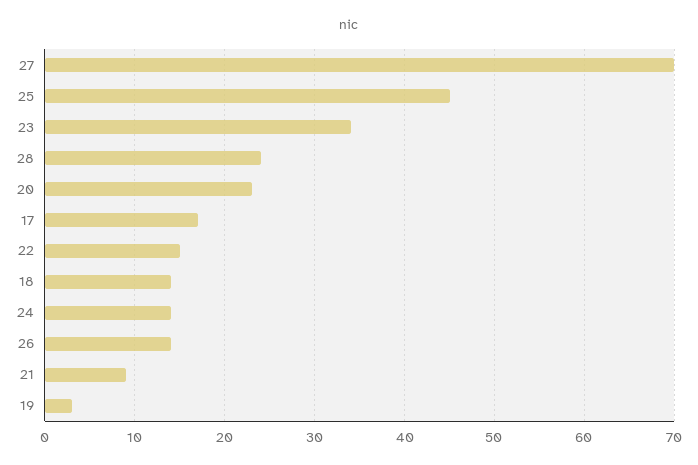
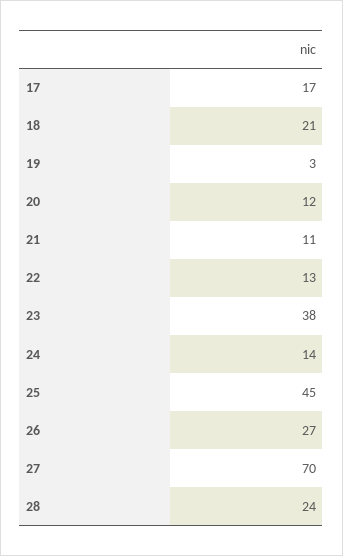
23: 34 -> 38
20: 23 -> 12
22: 15 -> 13
18: 14 -> 21
26: 14 -> 27
21: 9 -> 11

